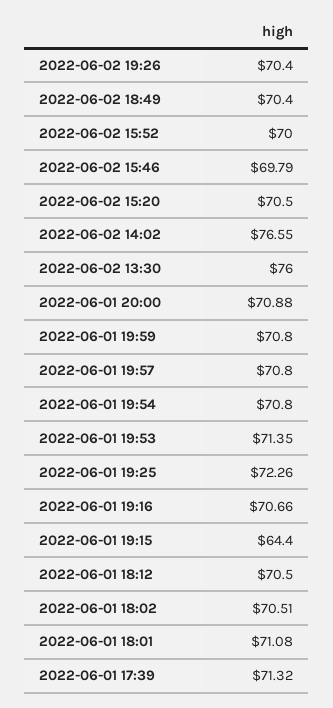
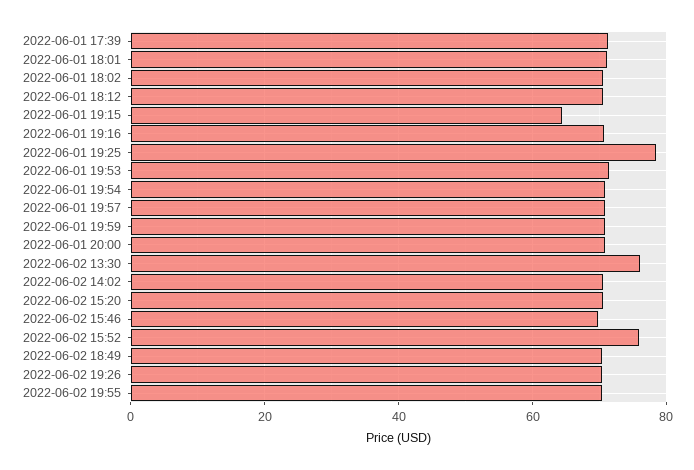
2022-06-02 15:52: 70 -> 76
2022-06-02 14:02: 76.55 -> 70
2022-06-01 19:25: 72.26 -> 78
2022-06-02 19:55: none -> 70

